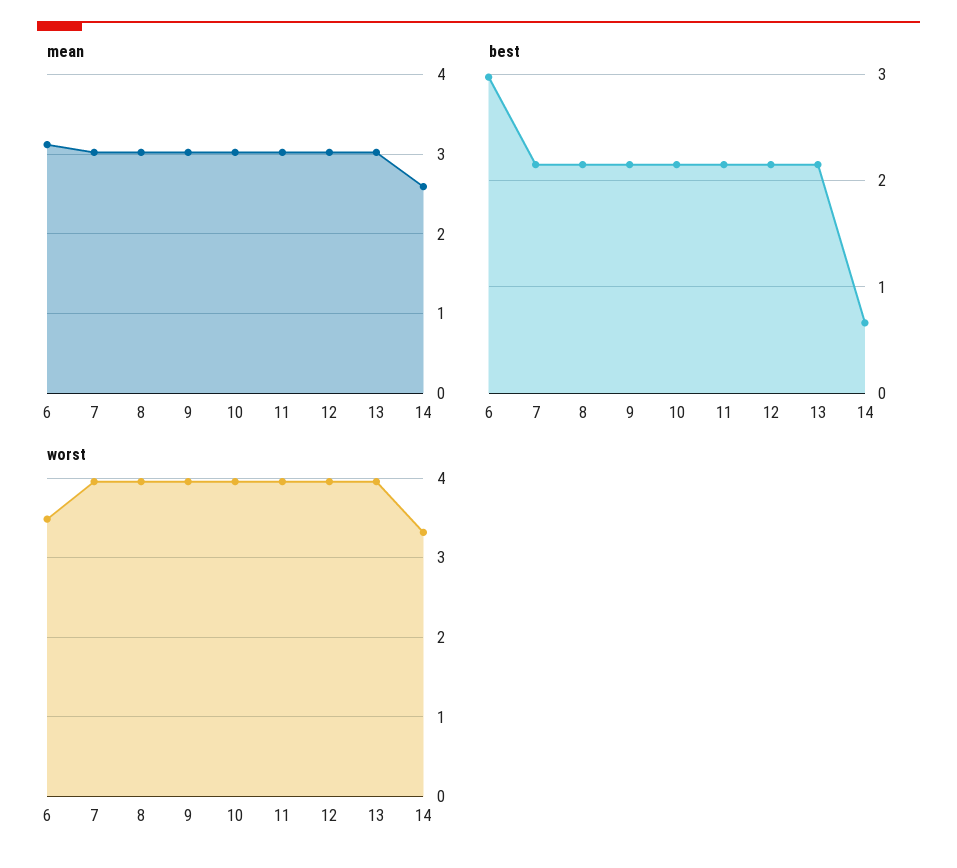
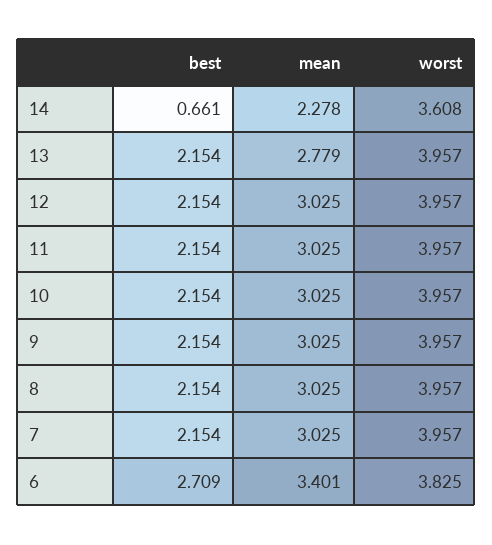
mean, 6: 3.1 -> 3.401
mean, 13: 3 -> 2.779
mean, 14: 2.6 -> 2.278
best, 6: 3 -> 2.709
worst, 6: 3.5 -> 3.825
worst, 14: 3.3 -> 3.608

